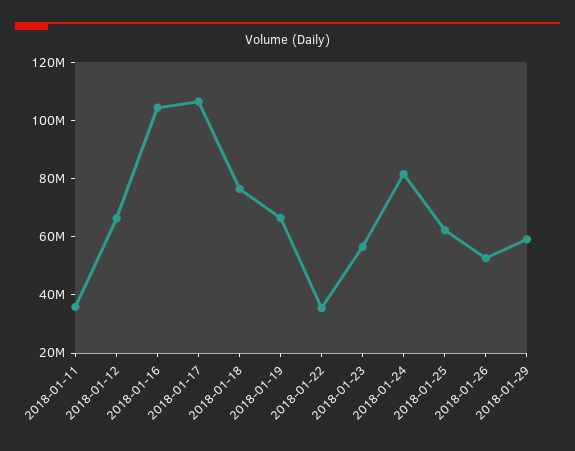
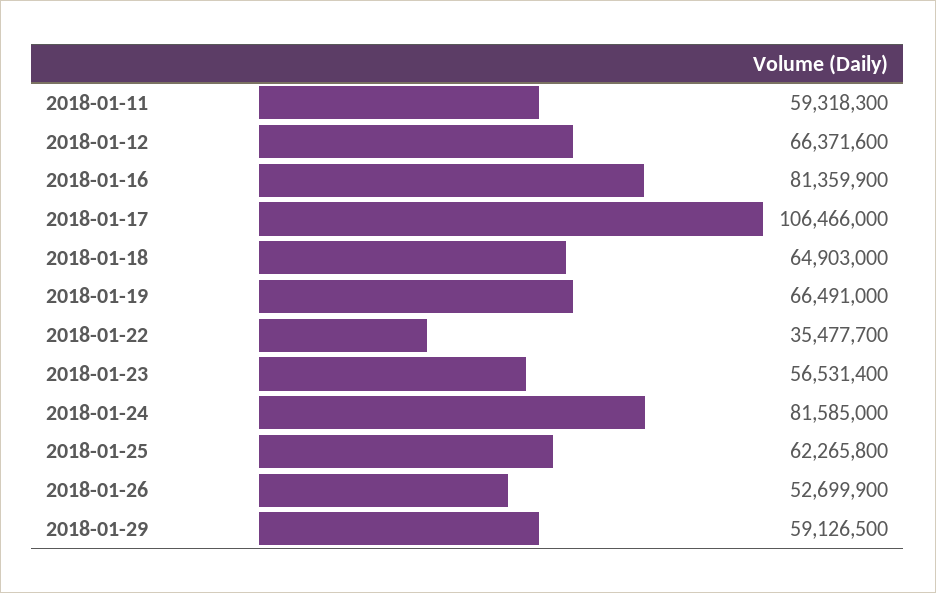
2018-01-11: 35000000 -> 59318300
2018-01-16: 105000000 -> 81359900
2018-01-18: 75000000 -> 64903000

